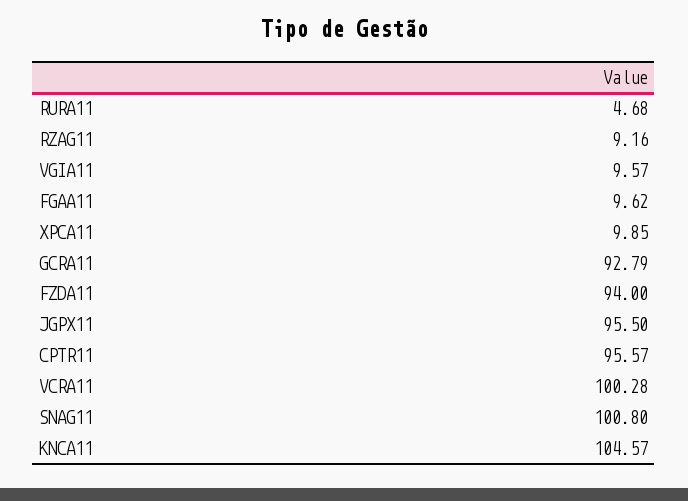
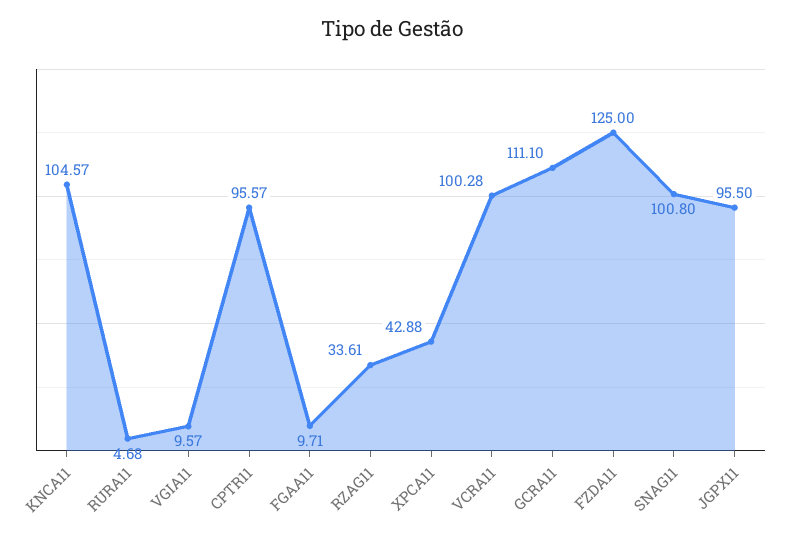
RZAG11: 9.16 -> 33.61
FGAA11: 9.62 -> 9.71
XPCA11: 9.85 -> 42.88
GCRA11: 92.79 -> 111.1
FZDA11: 94 -> 125

